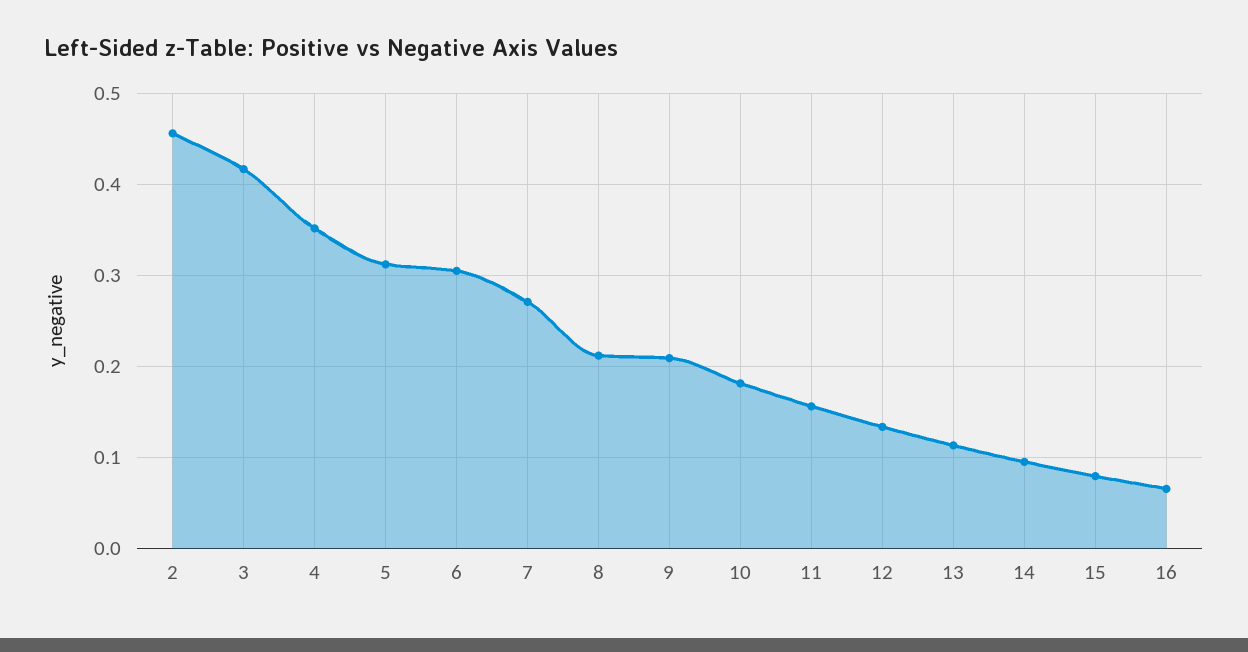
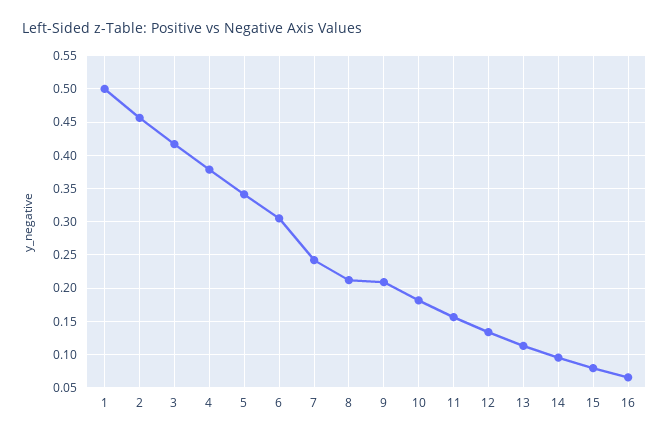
4: 0.35 -> 0.38
5: 0.31 -> 0.34
7: 0.27 -> 0.24
1: none -> 0.5

